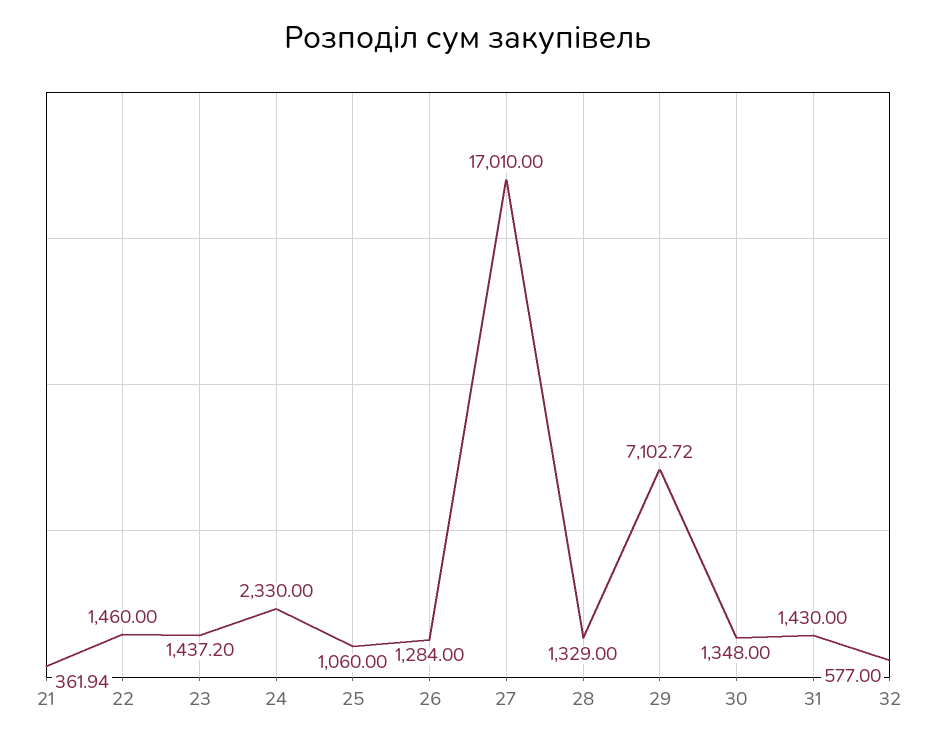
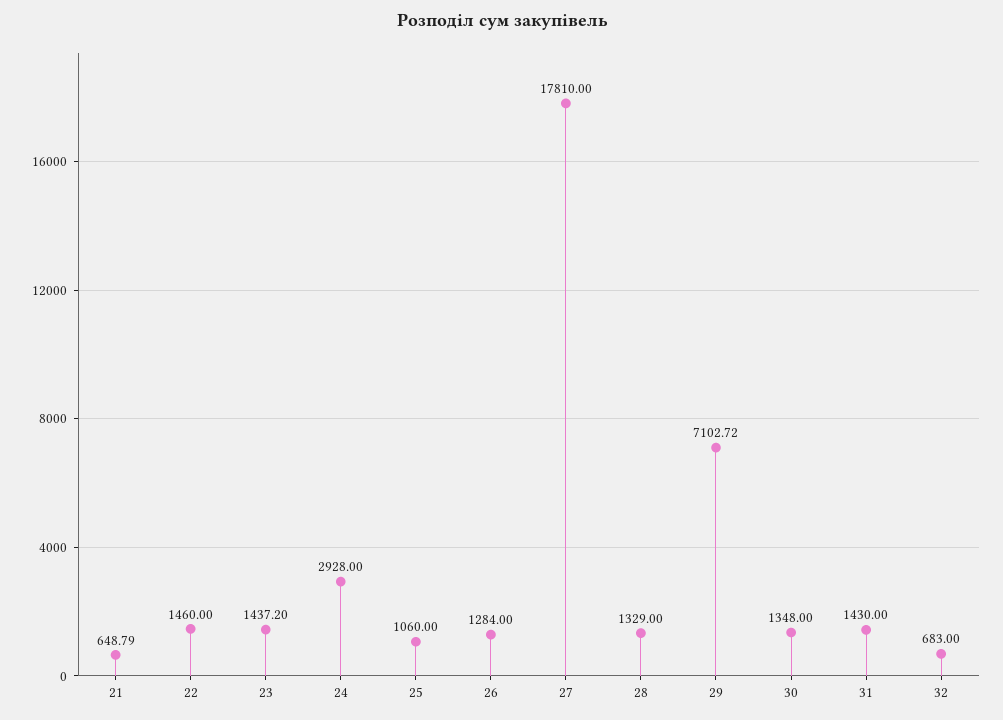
21: 361.94 -> 648.79
24: 2330 -> 2928
27: 17010 -> 17810
32: 577 -> 683

